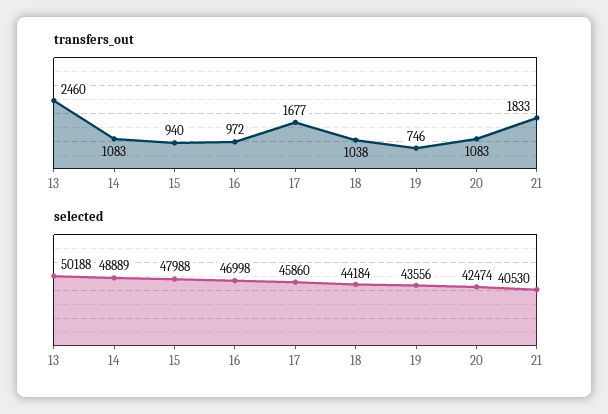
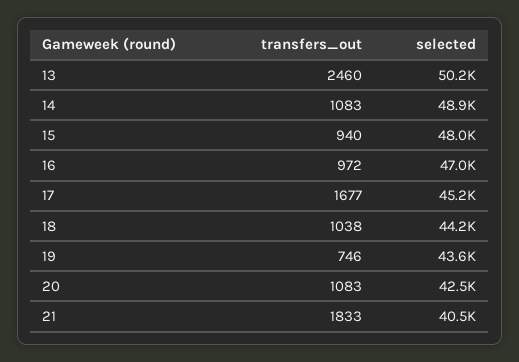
selected, 17: 45860 -> 45200

